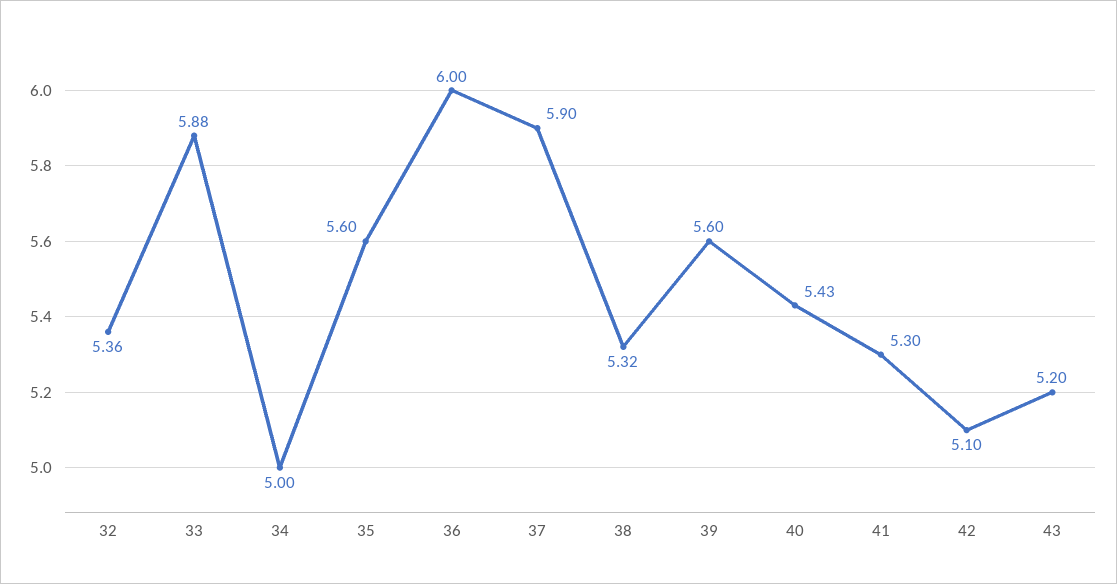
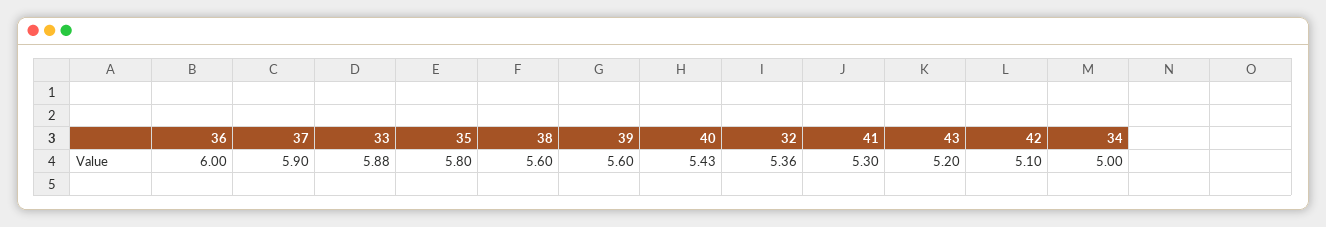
35: 5.6 -> 5.8
38: 5.32 -> 5.6

